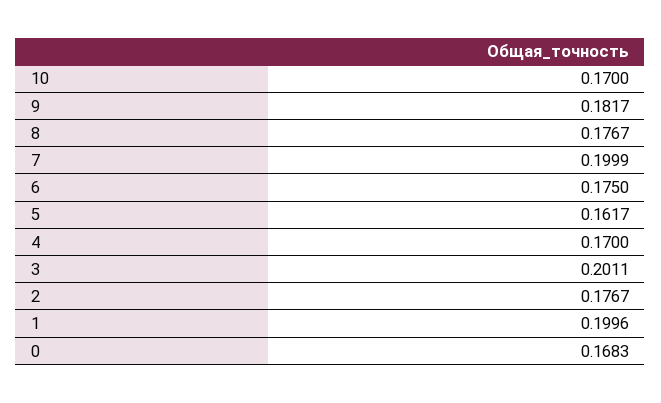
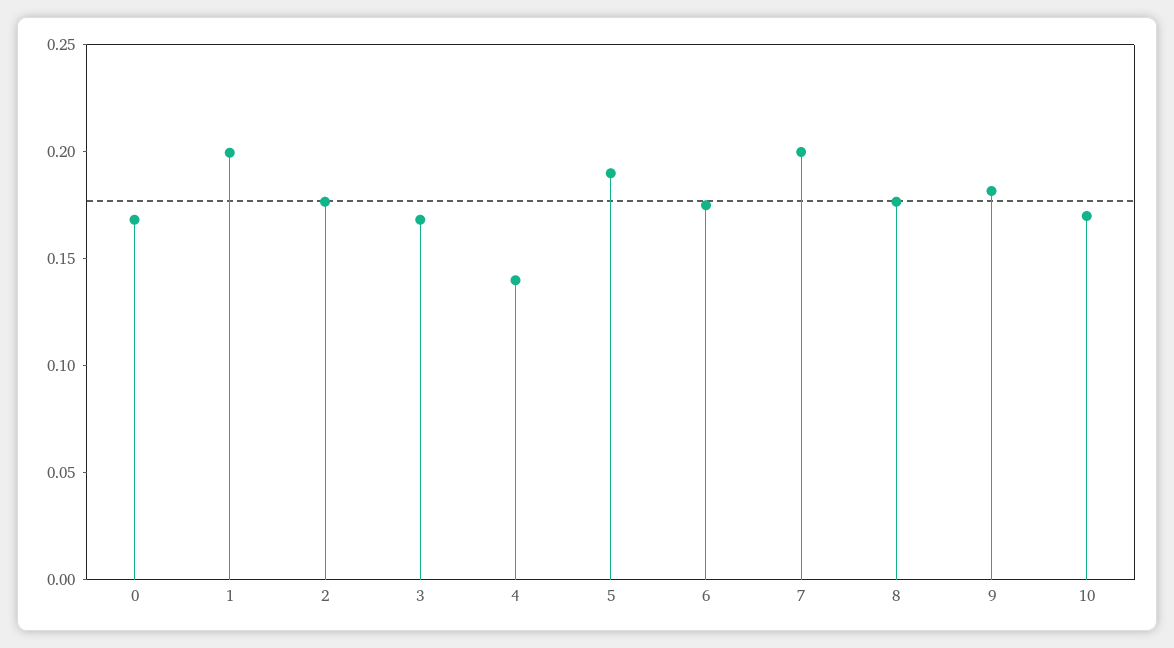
5: 0.1617 -> 0.19
4: 0.17 -> 0.14
3: 0.2011 -> 0.17

